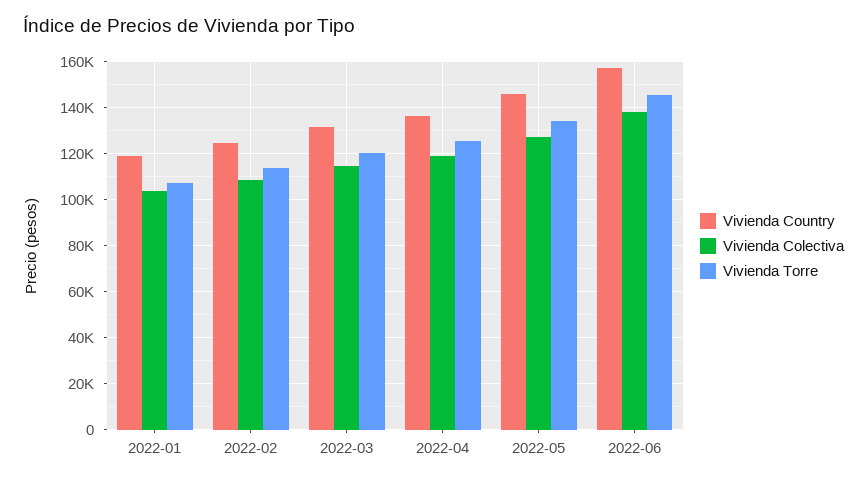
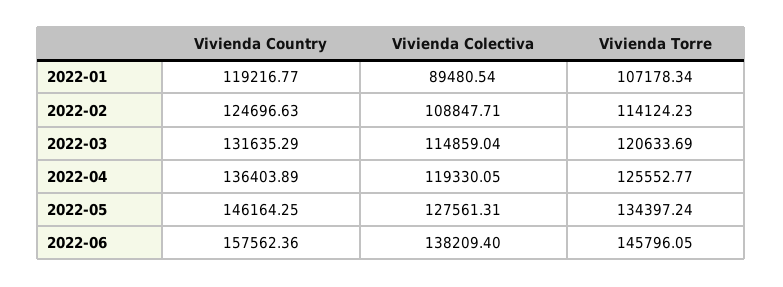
Vivienda Colectiva, 2022-01: 105000 -> 89480.54

